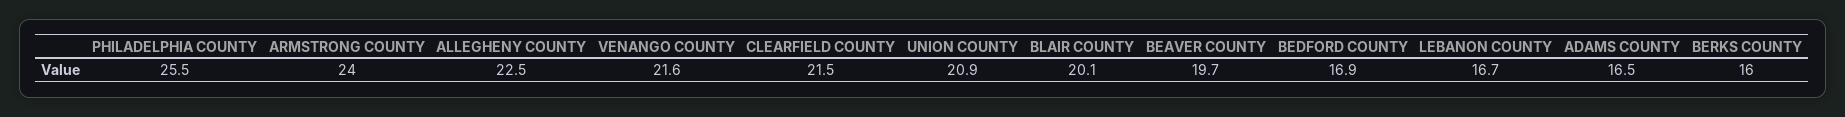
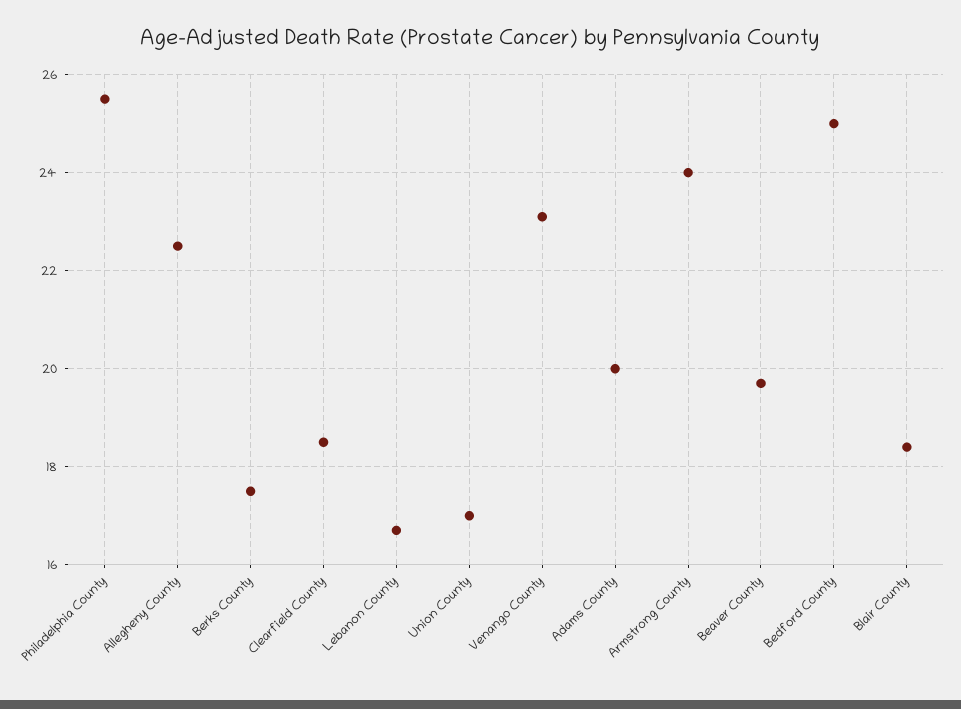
VENANGO COUNTY: 21.6 -> 23
CLEARFIELD COUNTY: 21.5 -> 18.5
UNION COUNTY: 20.9 -> 17
BLAIR COUNTY: 20.1 -> 18.5
BEDFORD COUNTY: 16.9 -> 25
ADAMS COUNTY: 16.5 -> 20
BERKS COUNTY: 16 -> 17.5

